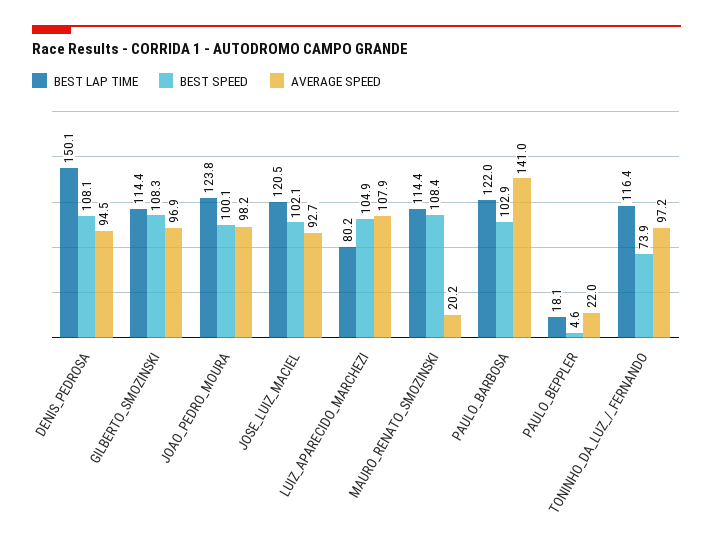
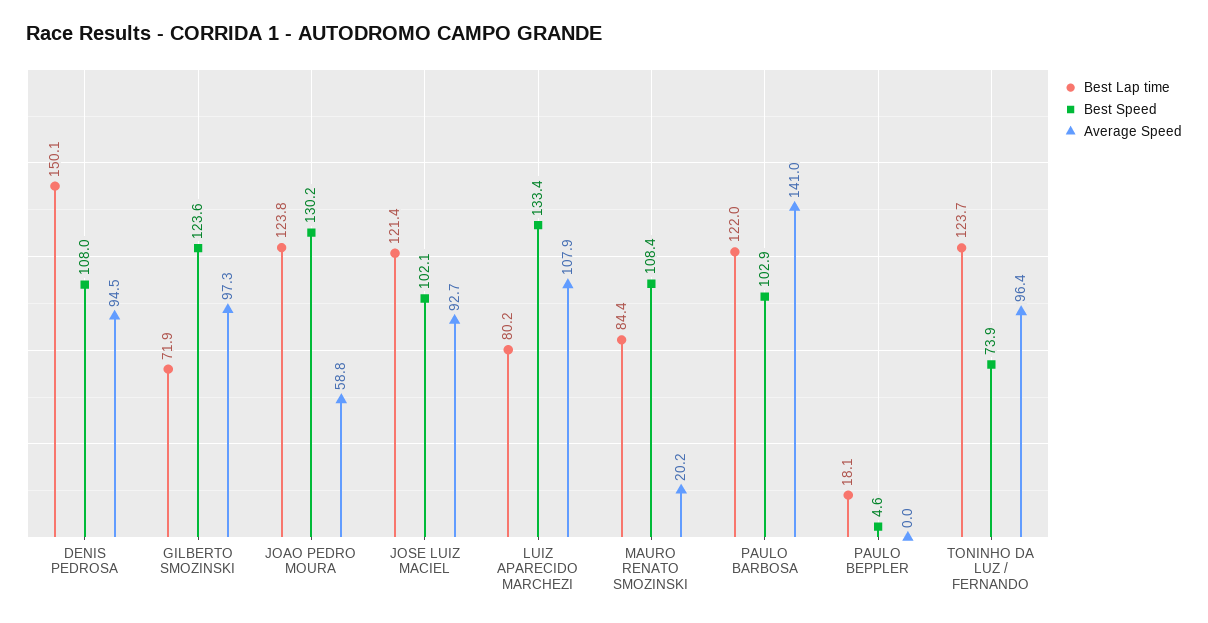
BEST SPEED, DENIS_PEDROSA: 108.1 -> 108
BEST LAP TIME, GILBERTO_SMOZINSKI: 114.4 -> 71.9
BEST SPEED, GILBERTO_SMOZINSKI: 108.3 -> 123.6
AVERAGE SPEED, GILBERTO_SMOZINSKI: 96.9 -> 97.3
BEST SPEED, JOAO_PEDRO_MOURA: 100.1 -> 130.2
AVERAGE SPEED, JOAO_PEDRO_MOURA: 98.2 -> 58.8
BEST LAP TIME, JOSE_LUIZ_MACIEL: 120.5 -> 121.4
BEST SPEED, LUIZ_APARECIDO_MARCHEZI: 104.9 -> 133.4
BEST LAP TIME, MAURO_RENATO_SMOZINSKI: 114.4 -> 84.4
AVERAGE SPEED, PAULO_BEPPLER: 22 -> 0
BEST LAP TIME, TONINHO_DA_LUZ_/_FERNANDO: 116.4 -> 123.7
AVERAGE SPEED, TONINHO_DA_LUZ_/_FERNANDO: 97.2 -> 96.4

